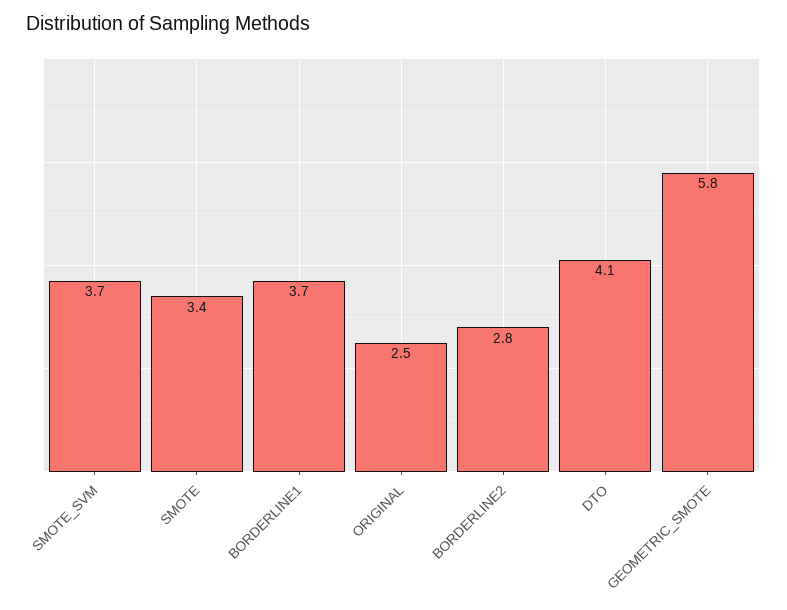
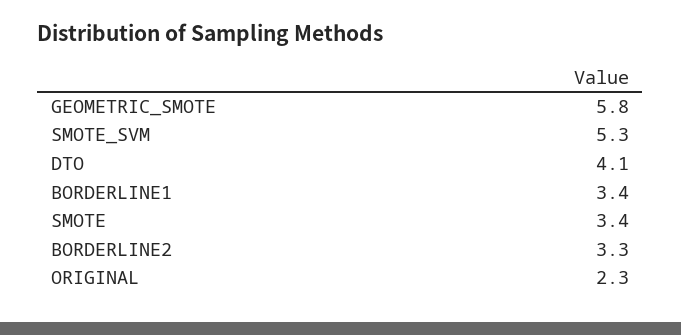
SMOTE_SVM: 3.7 -> 5.3
BORDERLINE1: 3.7 -> 3.4
ORIGINAL: 2.5 -> 2.3
BORDERLINE2: 2.8 -> 3.3

